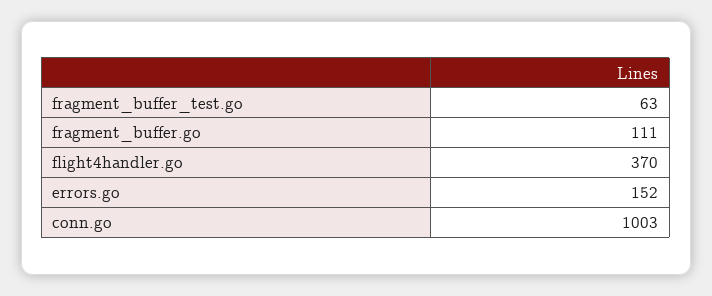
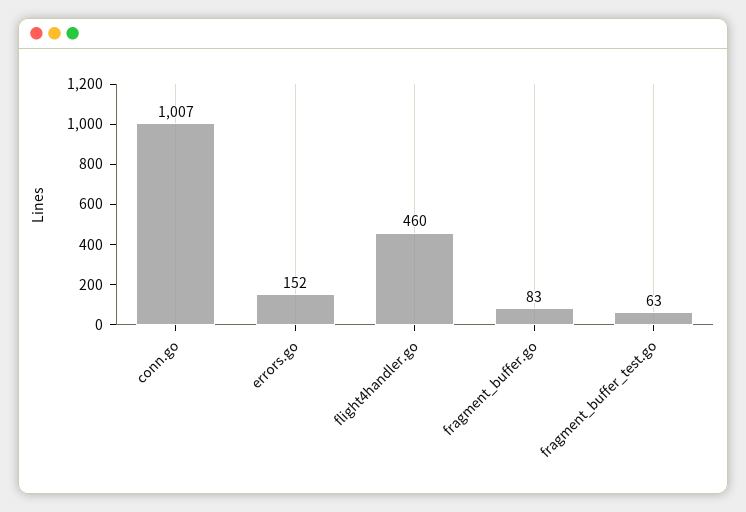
fragment_buffer.go: 111 -> 83
flight4handler.go: 370 -> 460
conn.go: 1003 -> 1007

